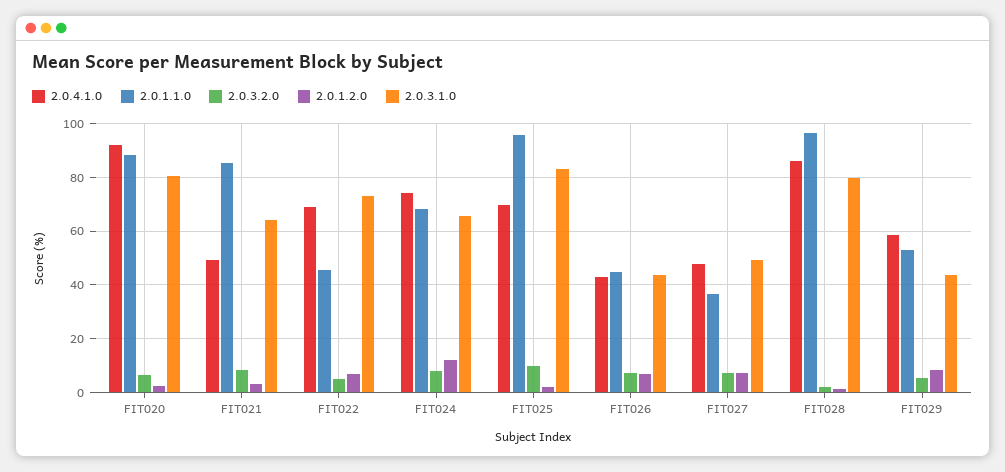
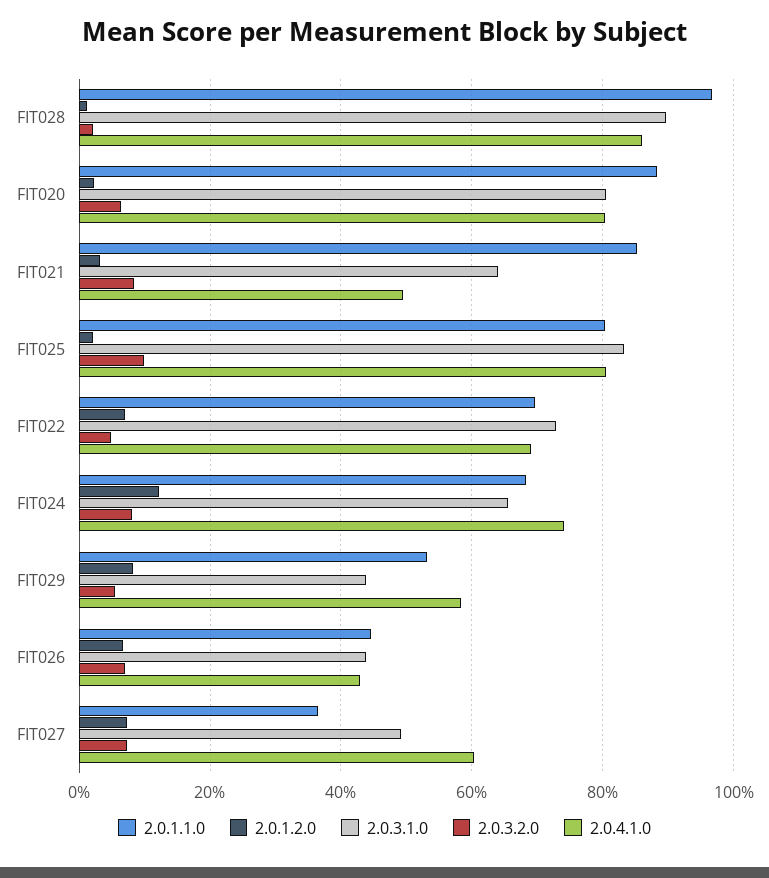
2.0.4.1.0, FIT020: 92.5 -> 80
2.0.1.1.0, FIT022: 45 -> 70
2.0.4.1.0, FIT025: 70 -> 80
2.0.1.1.0, FIT025: 95 -> 80
2.0.4.1.0, FIT027: 47.5 -> 60
2.0.3.1.0, FIT028: 80 -> 90

